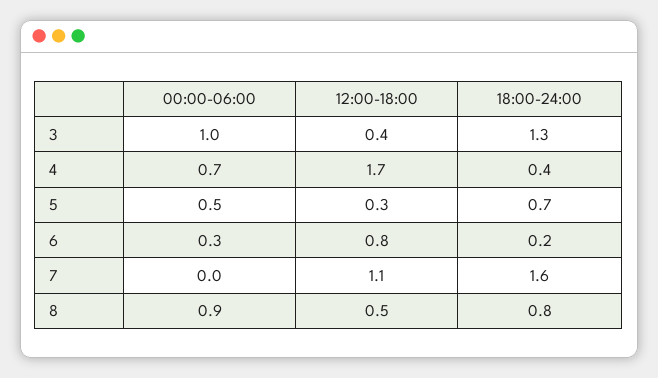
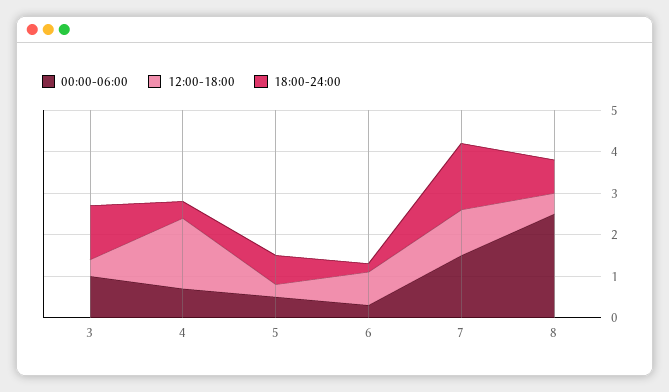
00:00-06:00, 7: 0 -> 1.5
00:00-06:00, 8: 0.9 -> 2.5

